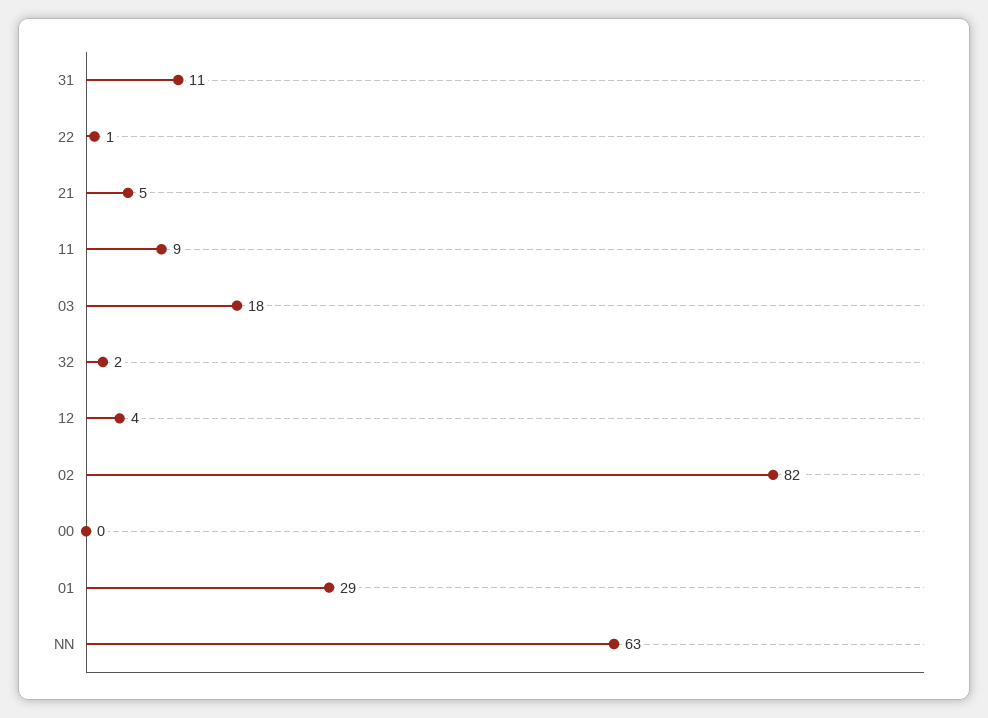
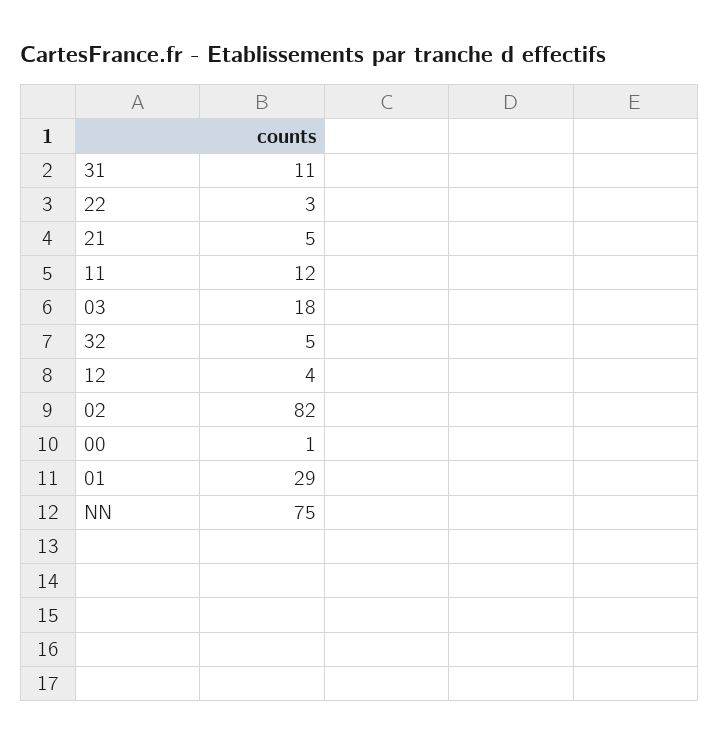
22: 1 -> 3
11: 9 -> 12
32: 2 -> 5
00: 0 -> 1
NN: 63 -> 75

